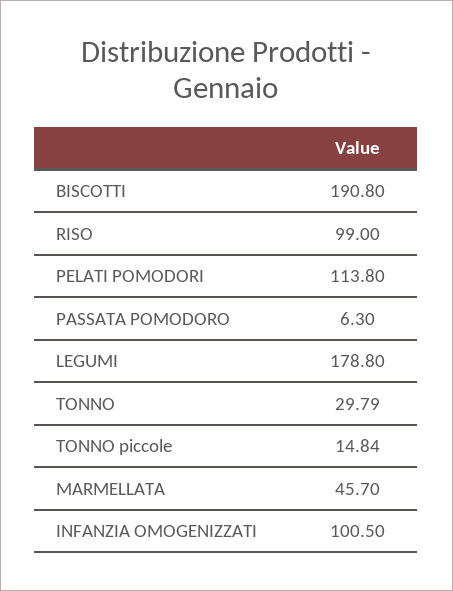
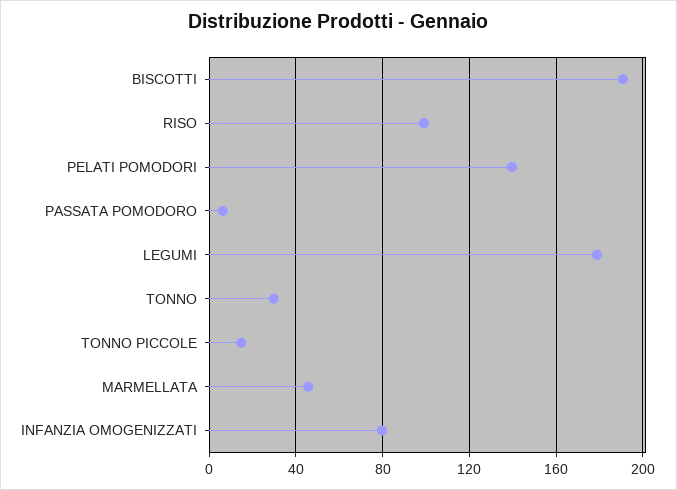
PELATI POMODORI: 113.8 -> 140
INFANZIA OMOGENIZZATI: 100.5 -> 80

